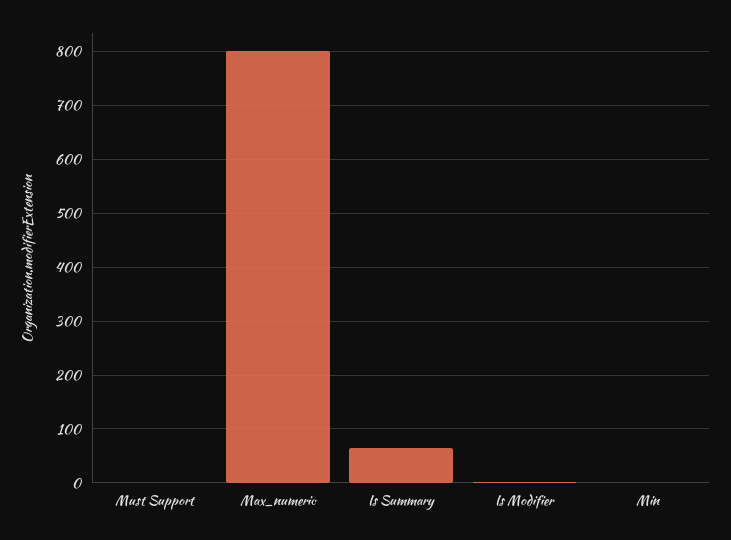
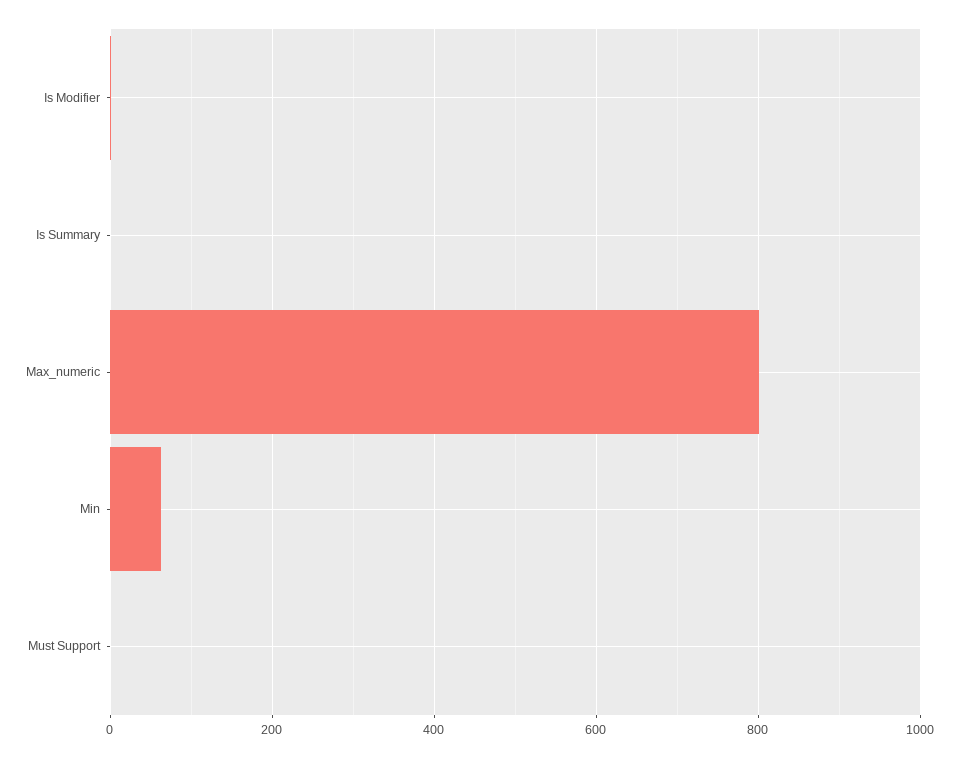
Is Summary: 60 -> 0
Min: 0 -> 60

